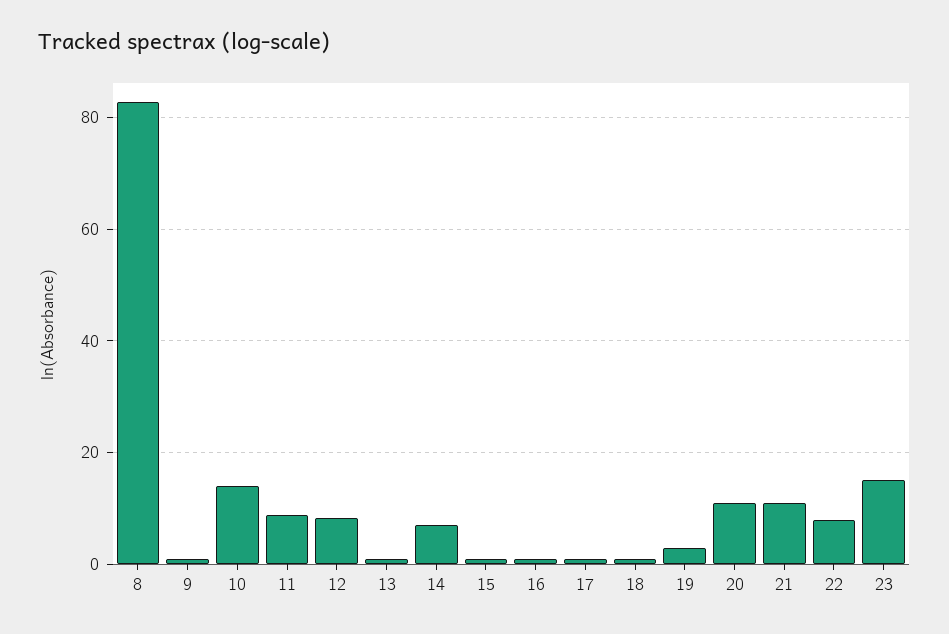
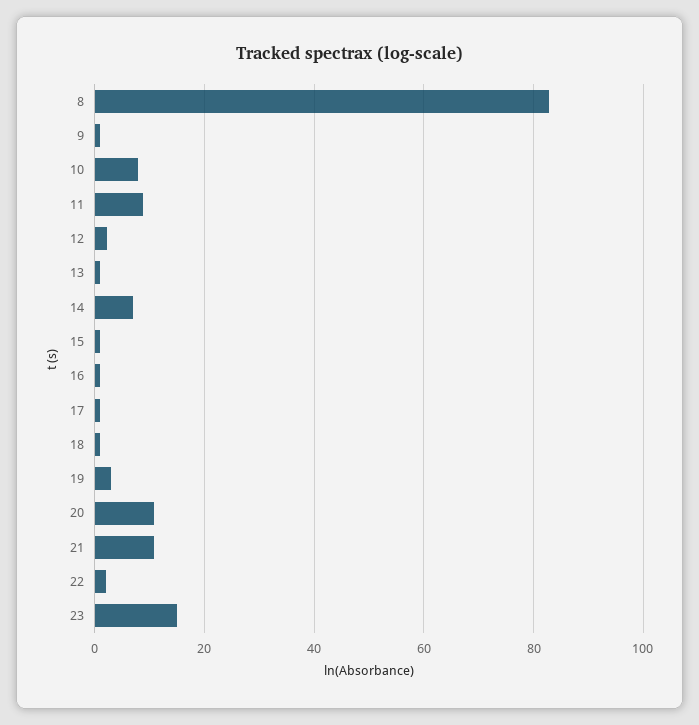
10: 14 -> 8
12: 8 -> 2
22: 8 -> 2

